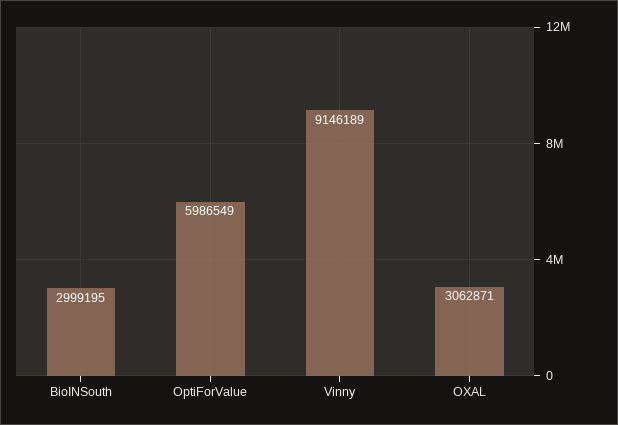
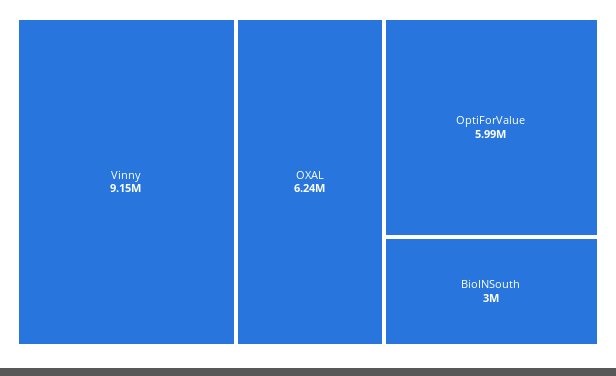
OXAL: 3062871 -> 6240000

